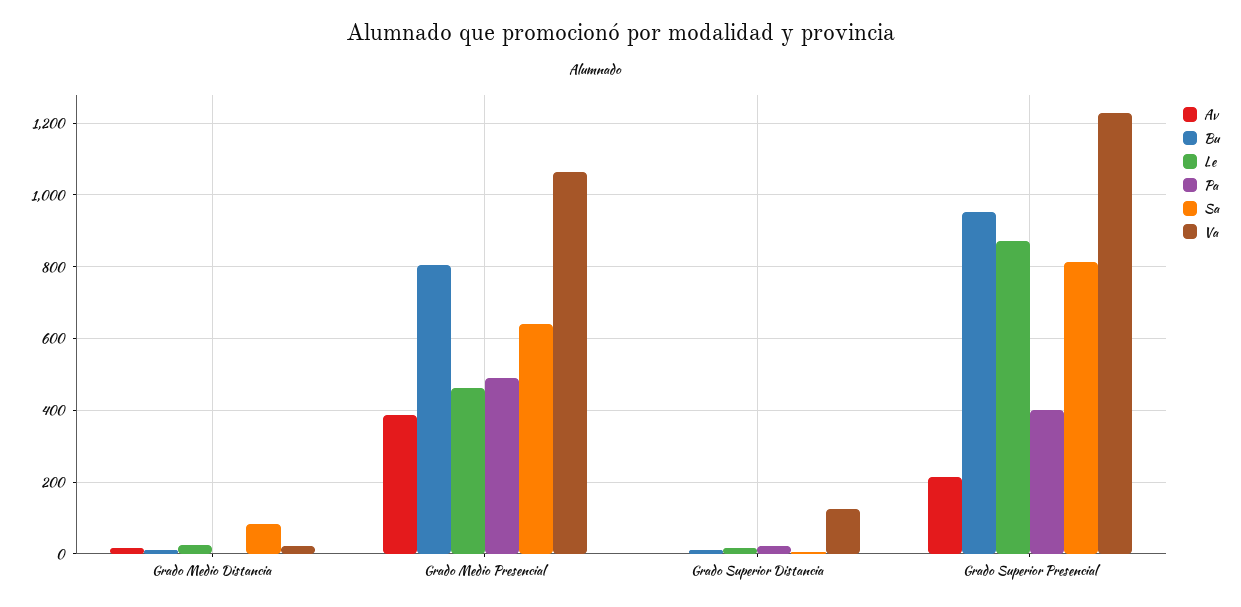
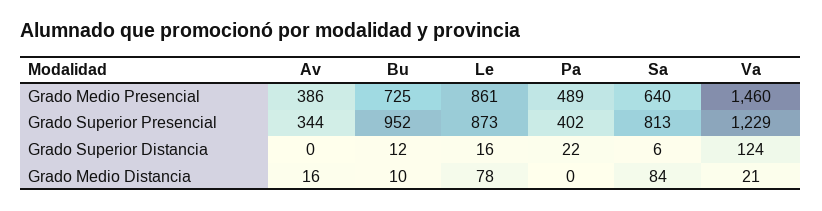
Le, Grado Medio Distancia: 20 -> 78
Bu, Grado Medio Presencial: 800 -> 725
Le, Grado Medio Presencial: 460 -> 861
Va, Grado Medio Presencial: 1060 -> 1460
Av, Grado Superior Presencial: 220 -> 344

